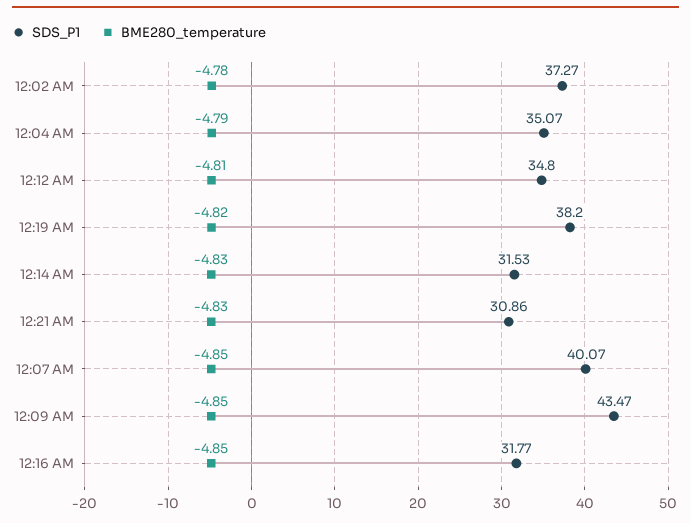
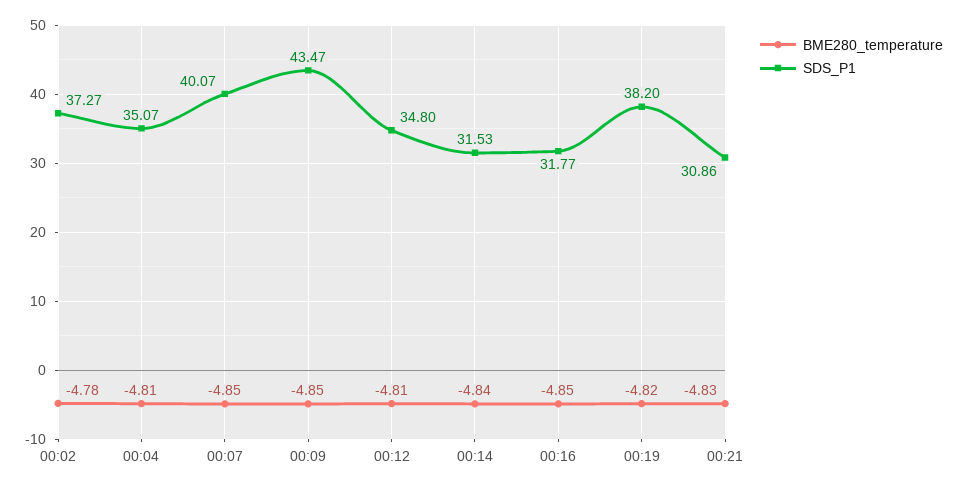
BME280_temperature, 12:04 AM: -4.79 -> -4.81
BME280_temperature, 12:14 AM: -4.83 -> -4.84

